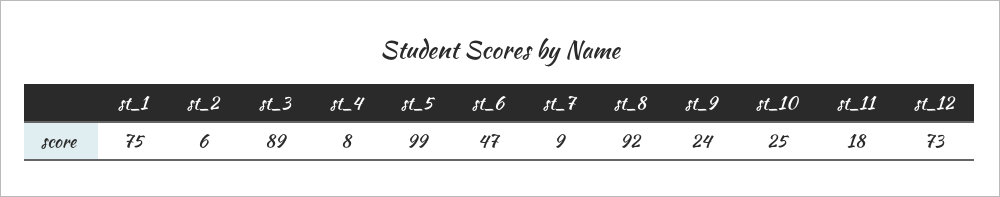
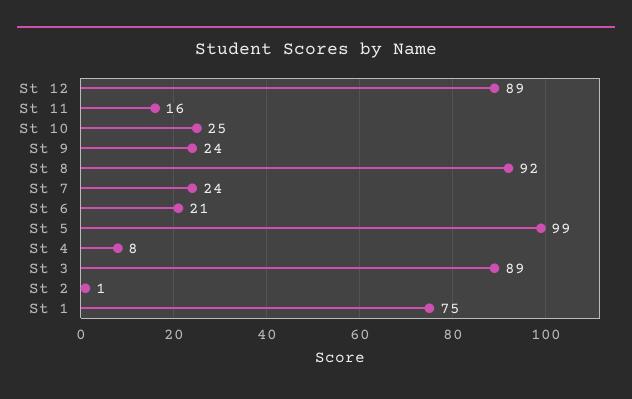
st_2: 6 -> 1
st_6: 47 -> 21
st_7: 9 -> 24
st_11: 18 -> 16
st_12: 73 -> 89

